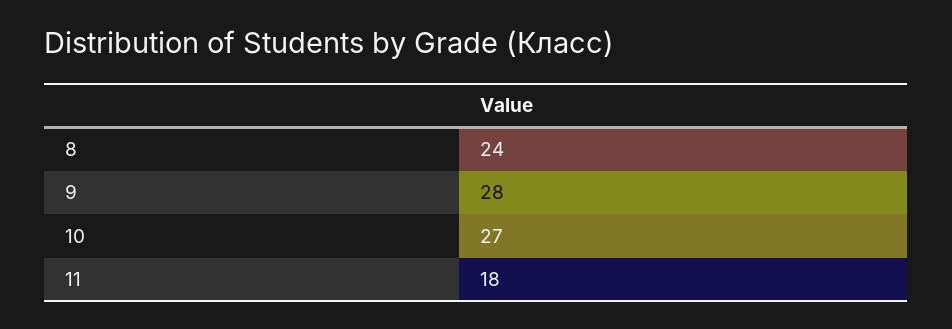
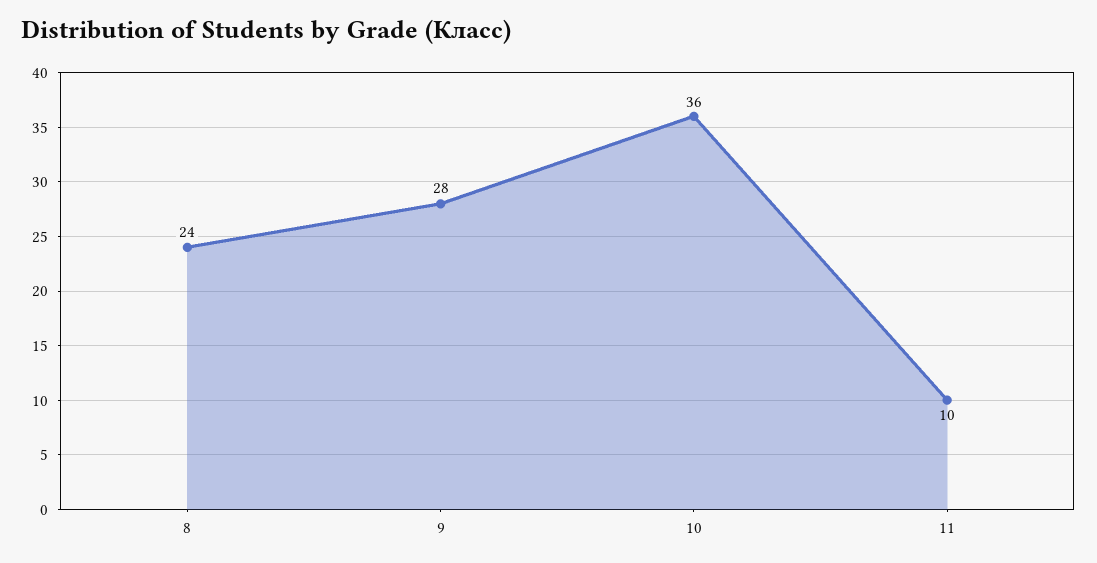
10: 27 -> 36
11: 18 -> 10

